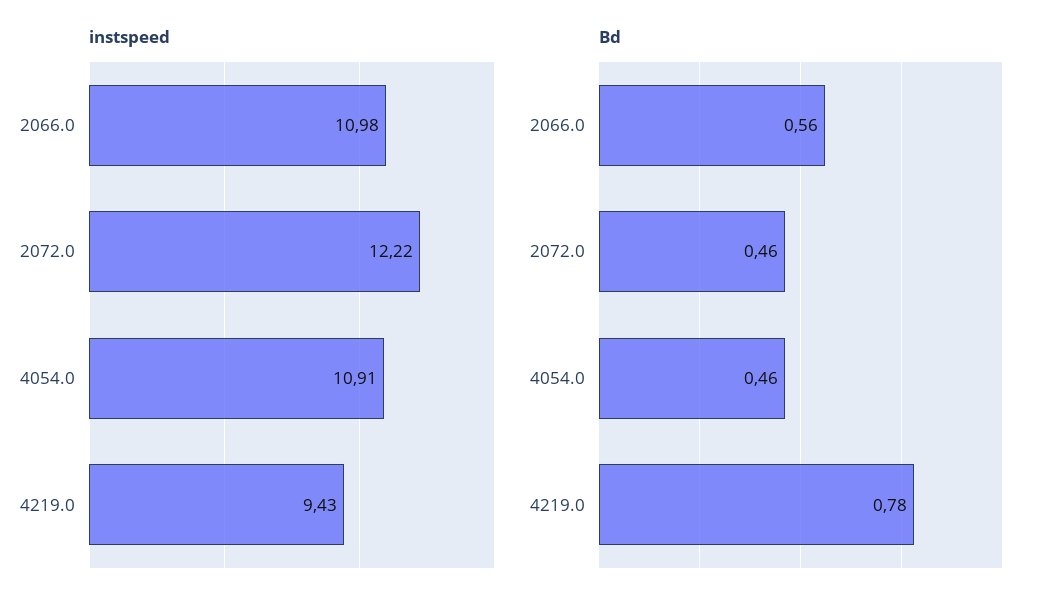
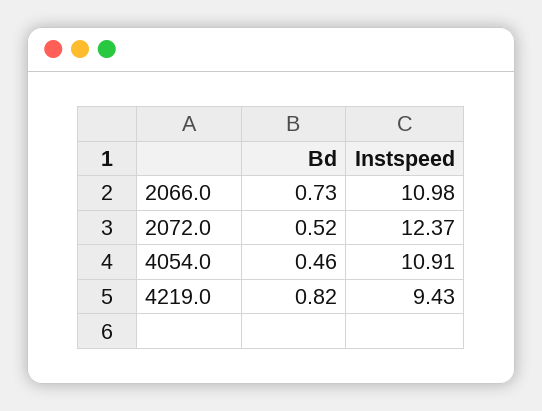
instspeed, 2072.0: 12.22 -> 12.37
Bd, 2066.0: 0.56 -> 0.73
Bd, 2072.0: 0.46 -> 0.52
Bd, 4219.0: 0.78 -> 0.82

